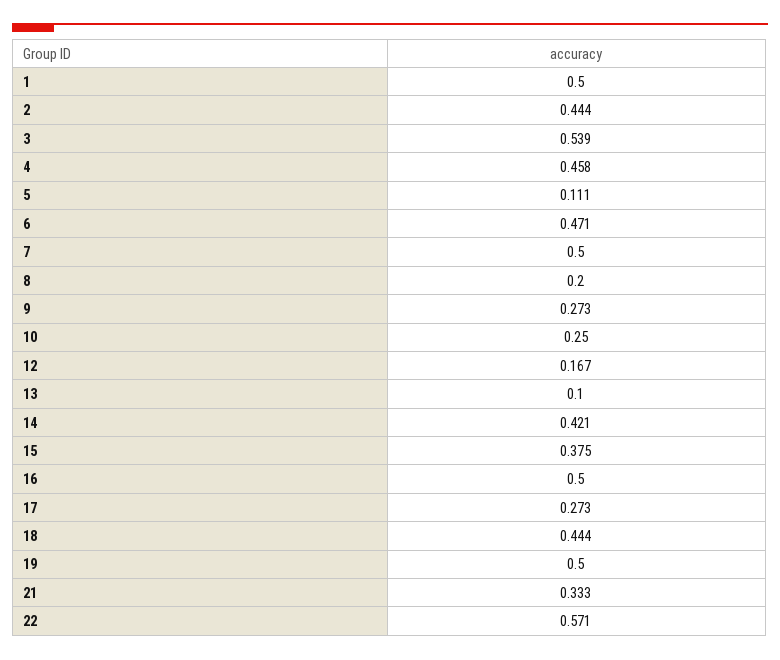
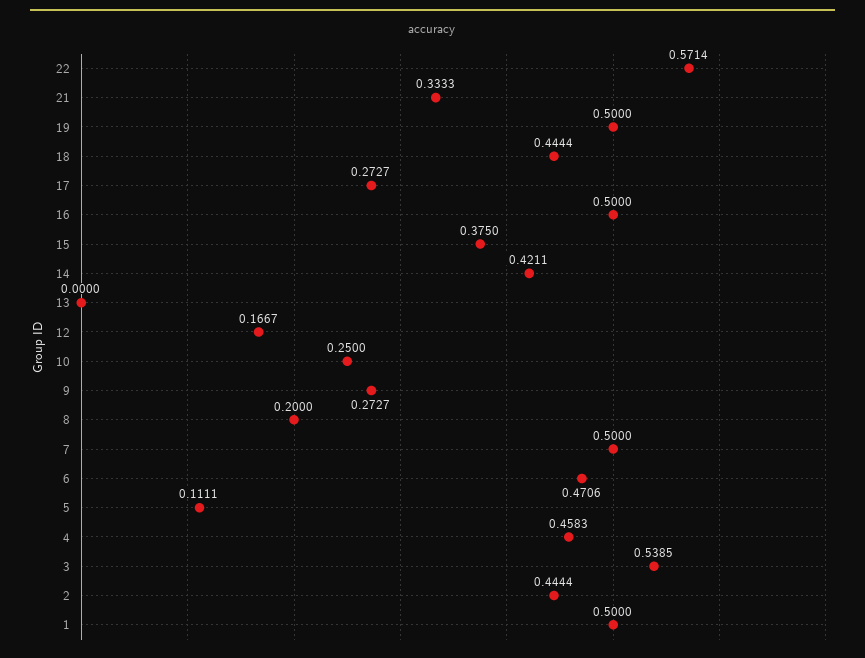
13: 0.1 -> 0

